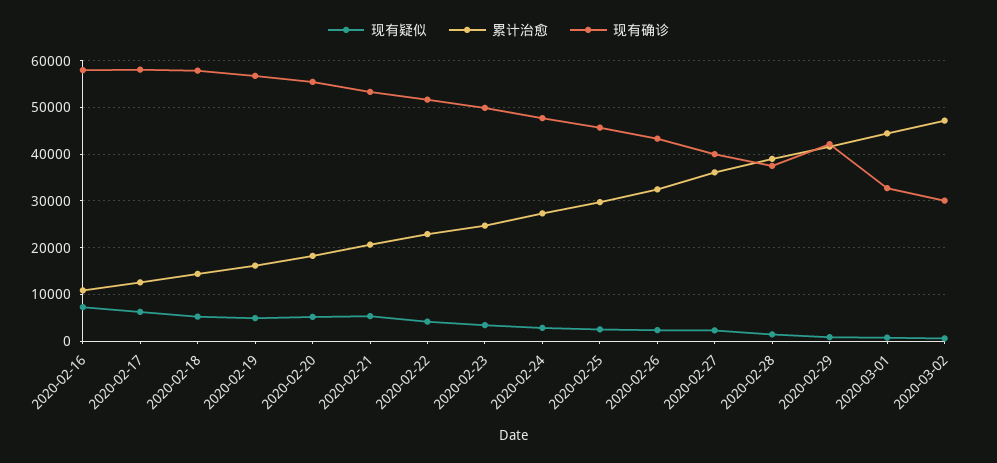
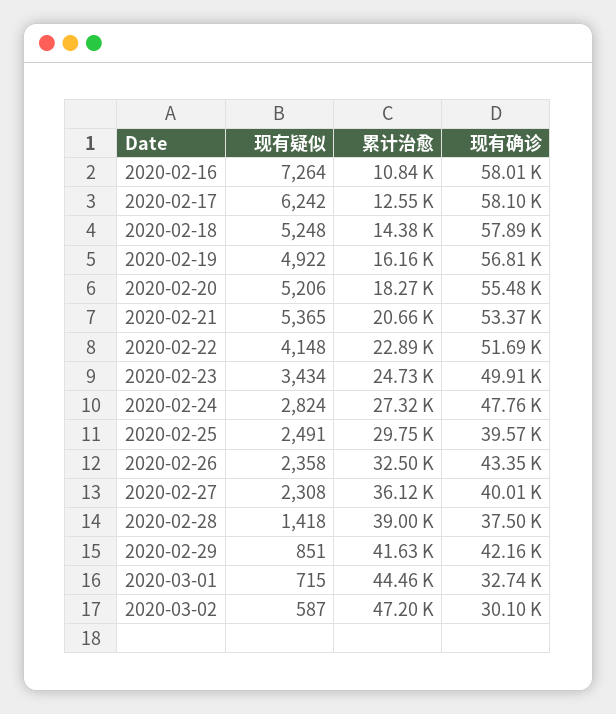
现有确诊, 2020-02-25: 46000 -> 39570

